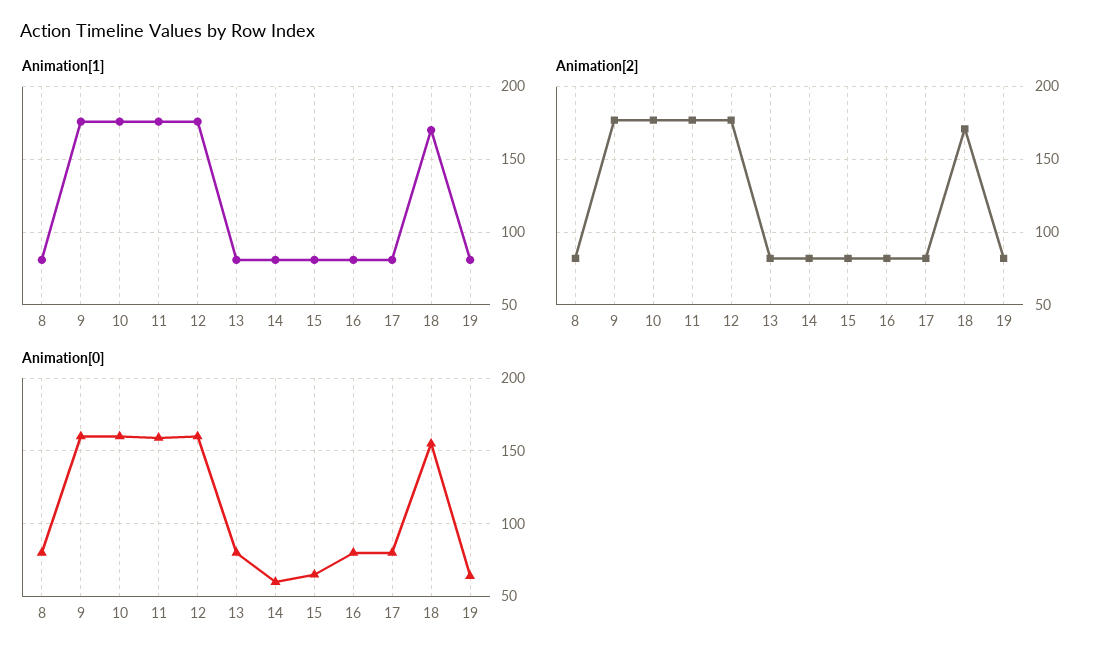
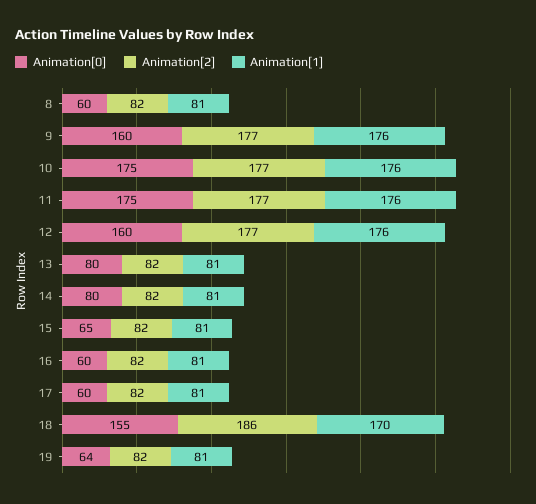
Animation[2], 18: 170 -> 186
Animation[0], 8: 80 -> 60
Animation[0], 10: 160 -> 175
Animation[0], 11: 160 -> 175
Animation[0], 14: 60 -> 80
Animation[0], 16: 80 -> 60
Animation[0], 17: 80 -> 60

